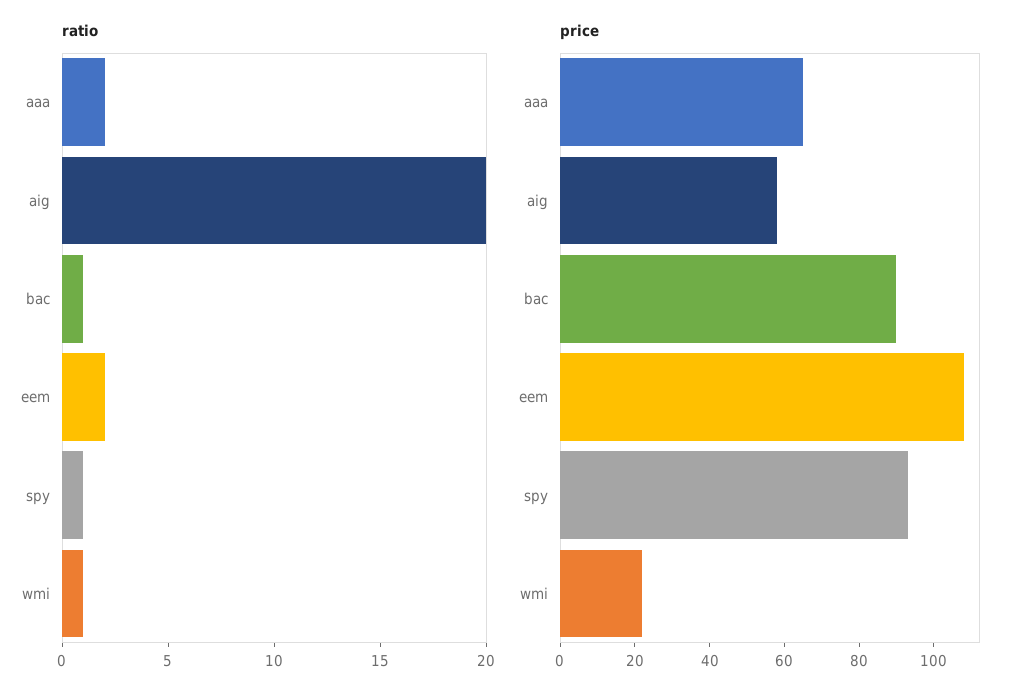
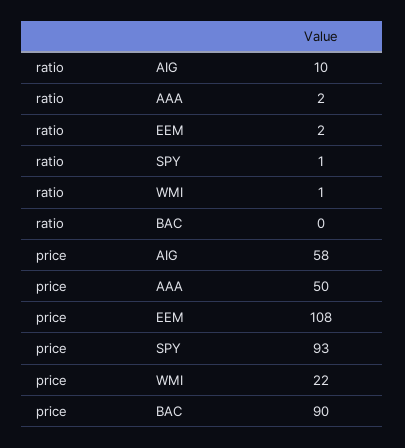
ratio, aig: 20 -> 10
ratio, bac: 1 -> 0
price, aaa: 65 -> 50

